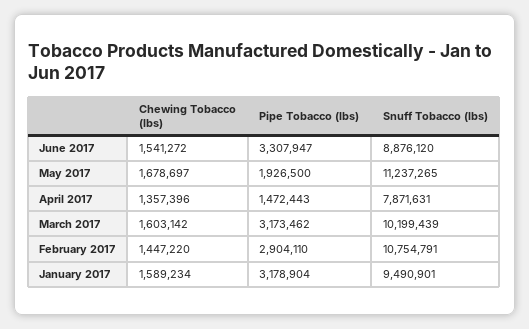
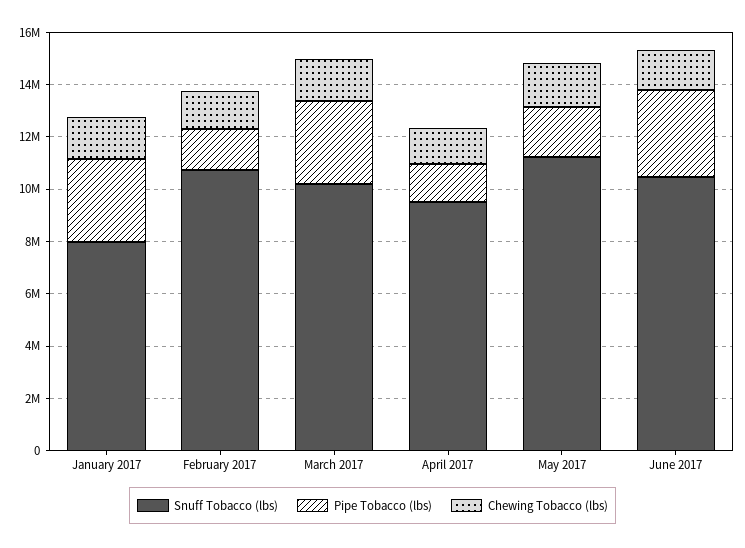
Snuff Tobacco (lbs), June 2017: 8876120 -> 10500000
Snuff Tobacco (lbs), April 2017: 7871631 -> 9500000
Pipe Tobacco (lbs), February 2017: 2904110 -> 1500000
Snuff Tobacco (lbs), January 2017: 9490901 -> 8000000

